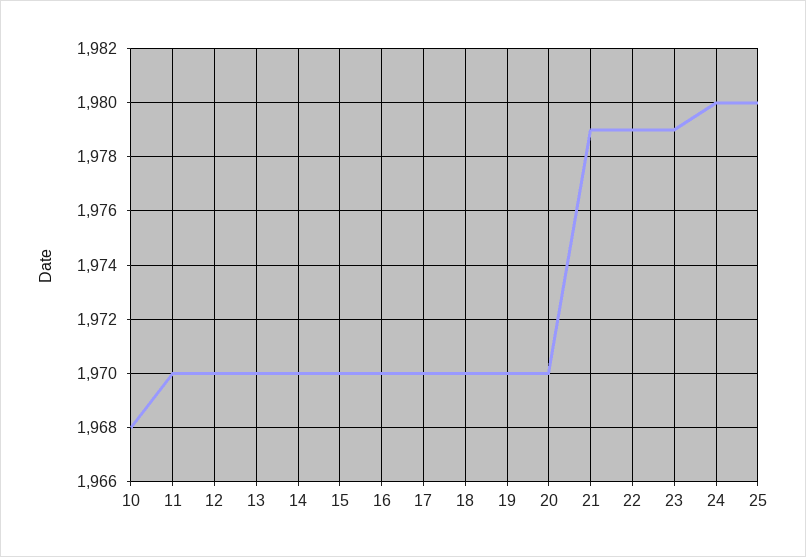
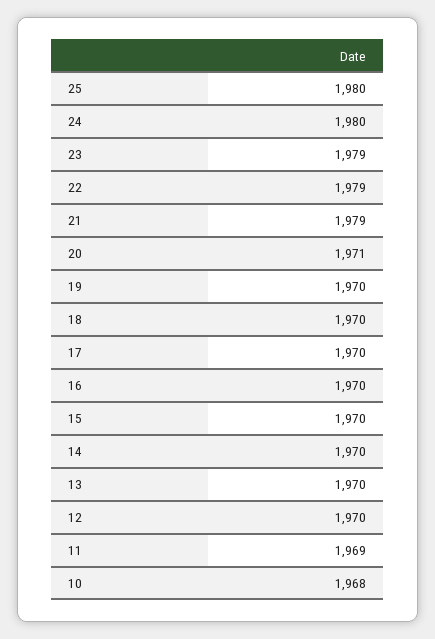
11: 1970 -> 1969
20: 1970 -> 1971

